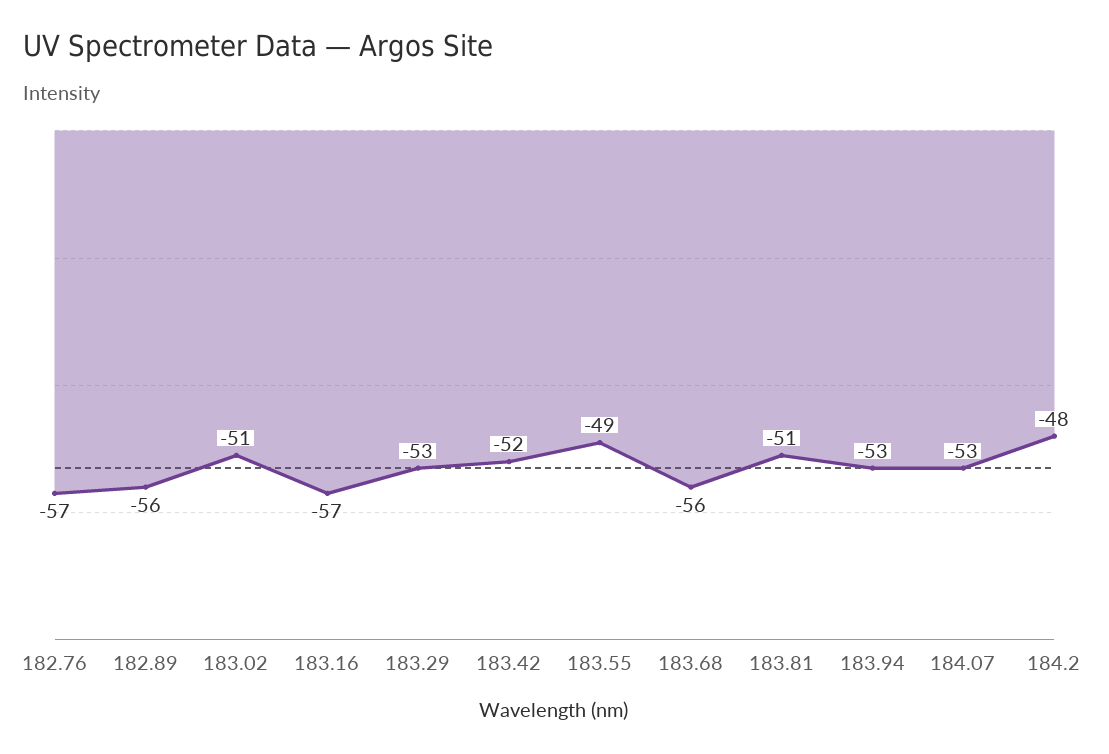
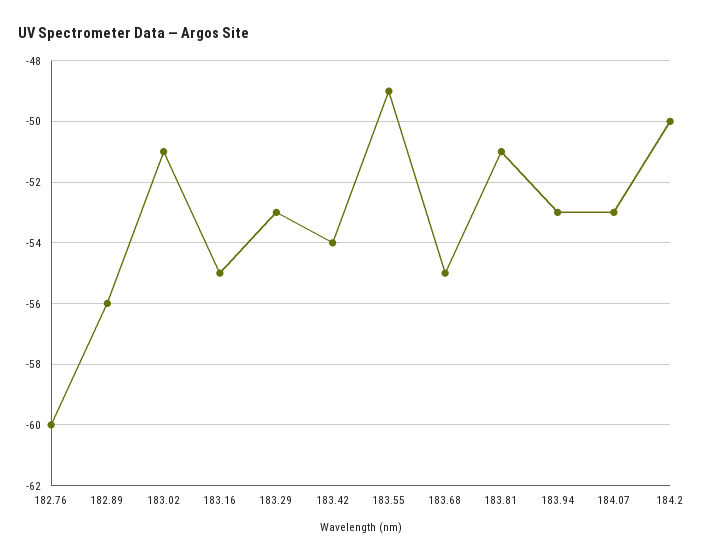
182.76: -57 -> -60
183.16: -57 -> -55
183.42: -52 -> -54
183.68: -56 -> -55
184.2: -48 -> -50

